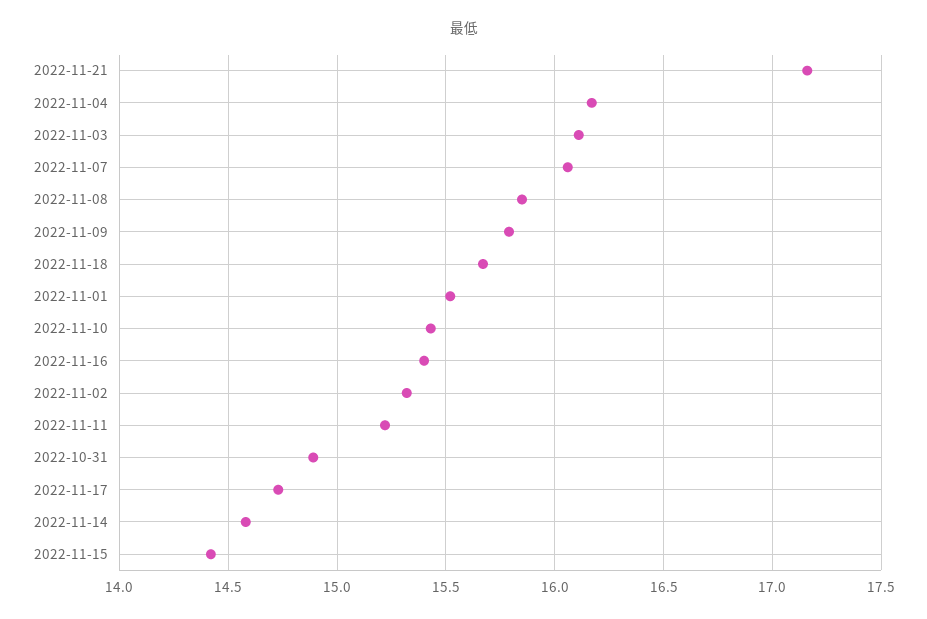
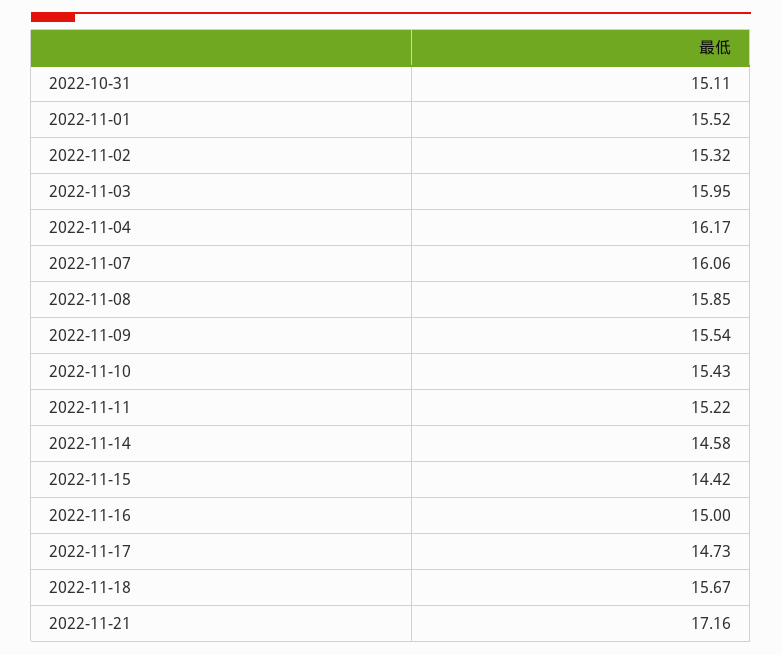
2022-11-03: 16.1 -> 15.95
2022-11-09: 15.8 -> 15.54
2022-11-16: 15.4 -> 15
2022-10-31: 14.9 -> 15.11

